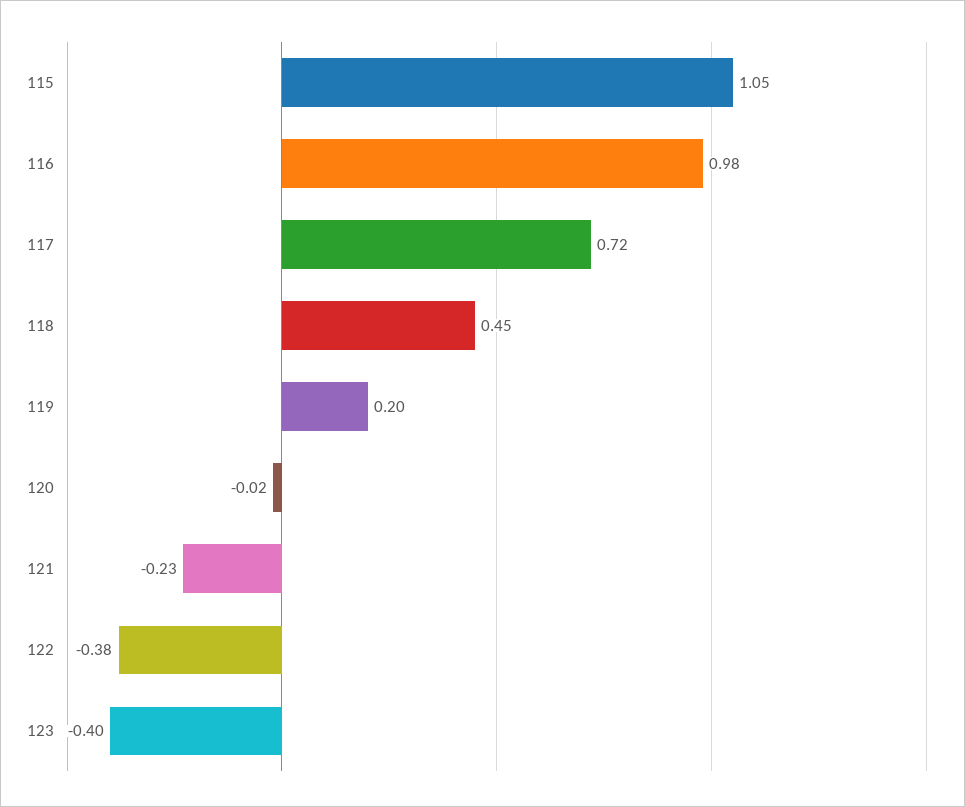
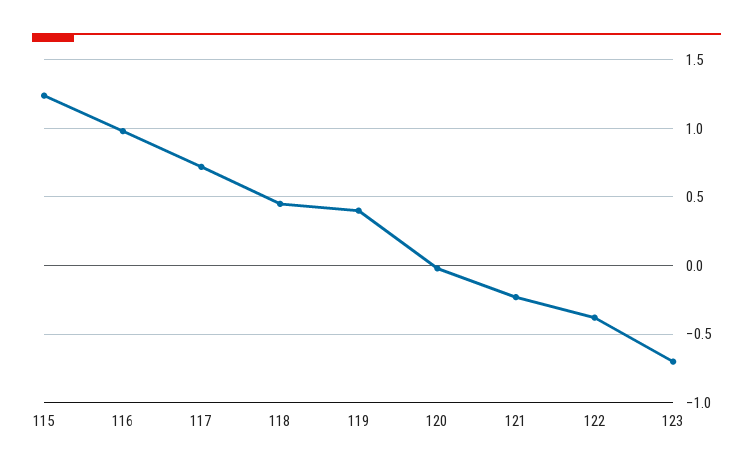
115: 1.05 -> 1.25
119: 0.2 -> 0.4
123: -0.4 -> -0.7

